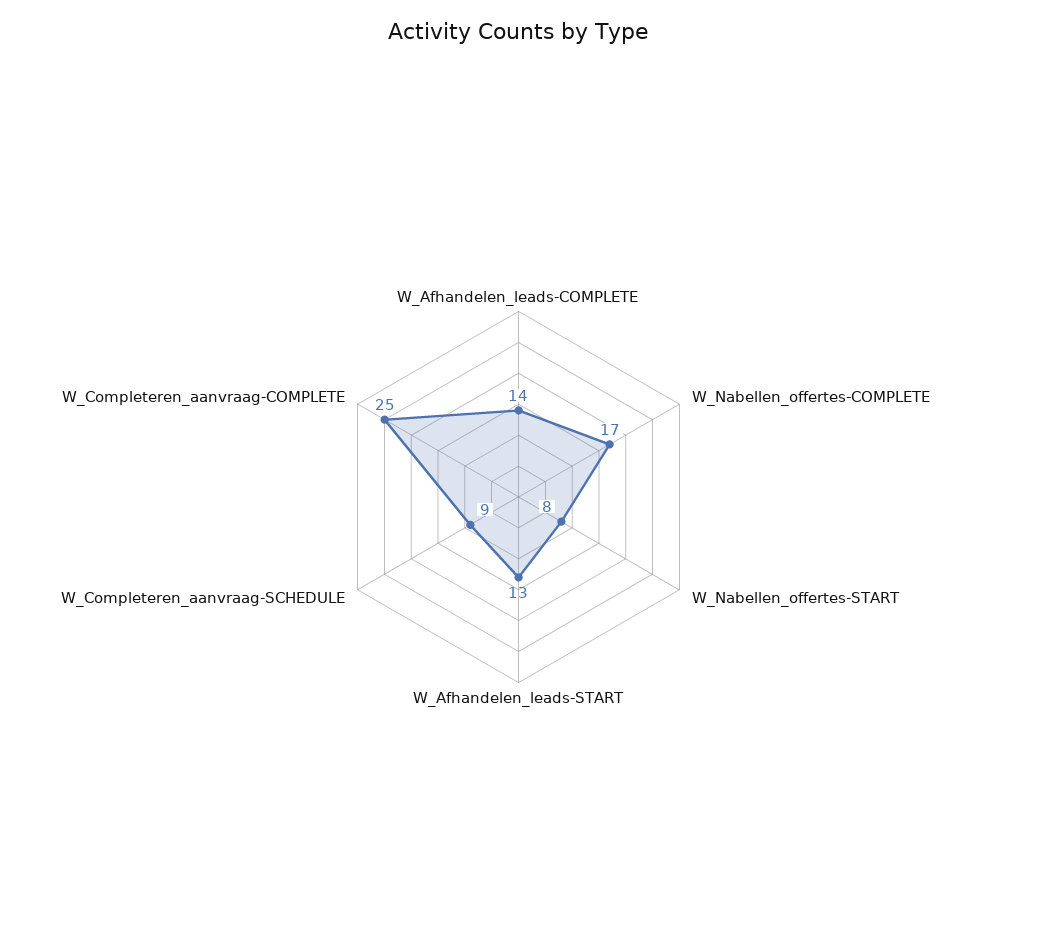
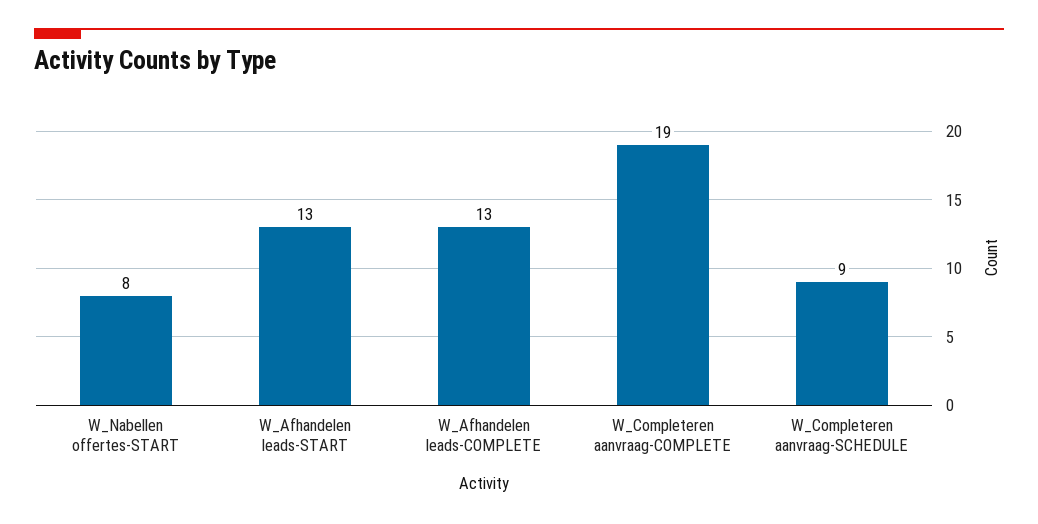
W_Afhandelen_leads-COMPLETE: 14 -> 13
W_Nabellen_offertes-COMPLETE: 17 -> none
W_Completeren_aanvraag-COMPLETE: 25 -> 19

